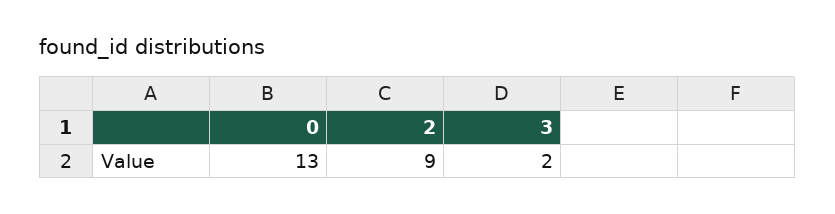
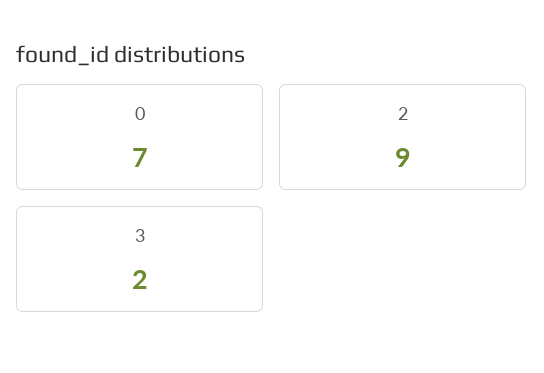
0: 13 -> 7

